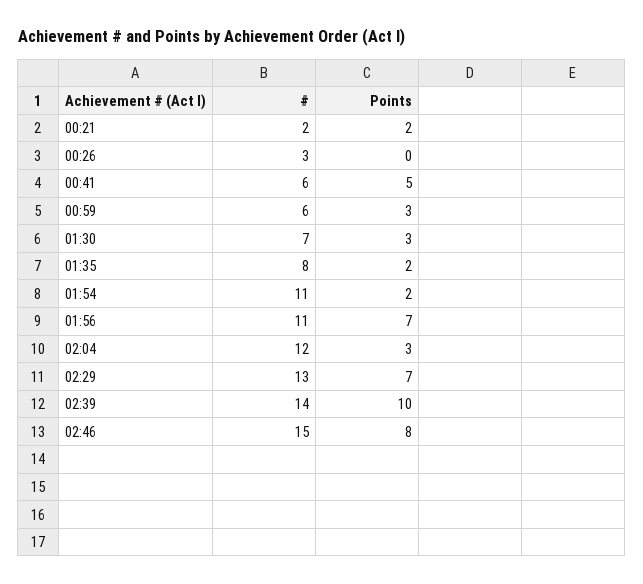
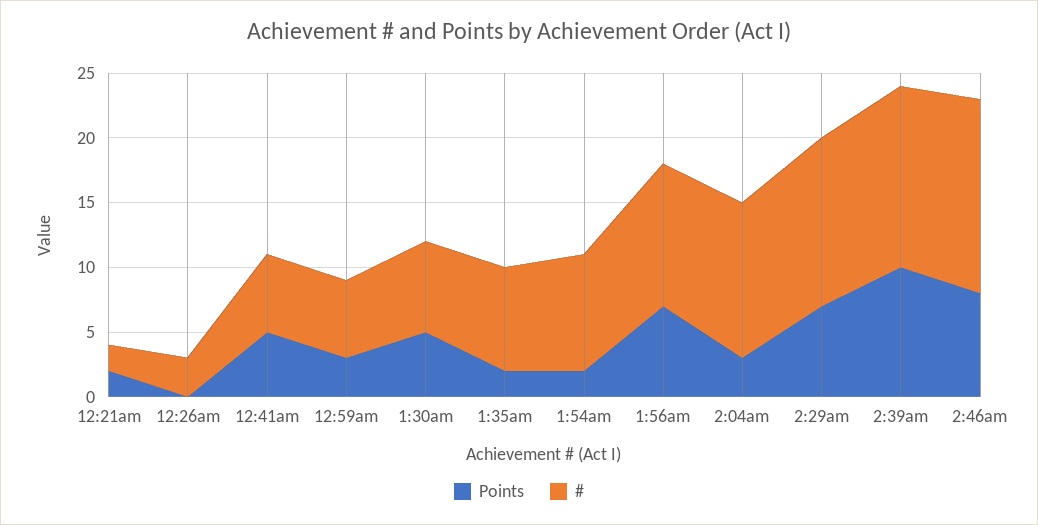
Points, 01:30: 3 -> 5
#, 01:54: 11 -> 9

